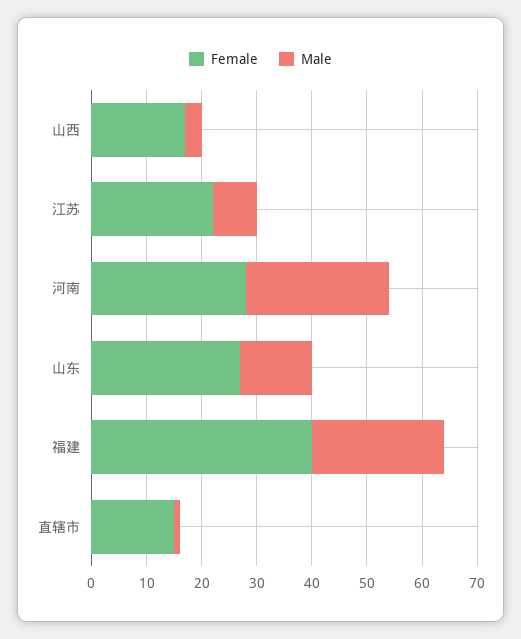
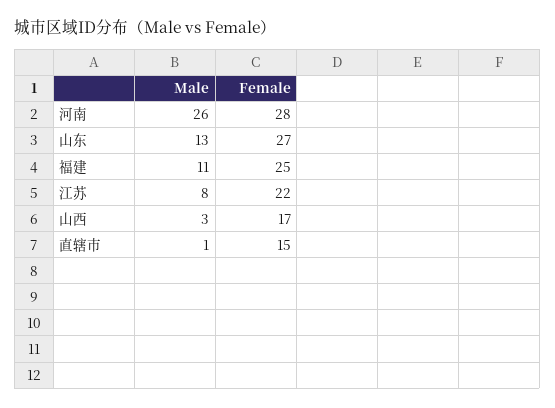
Female, 福建: 40 -> 25
Male, 福建: 25 -> 11

